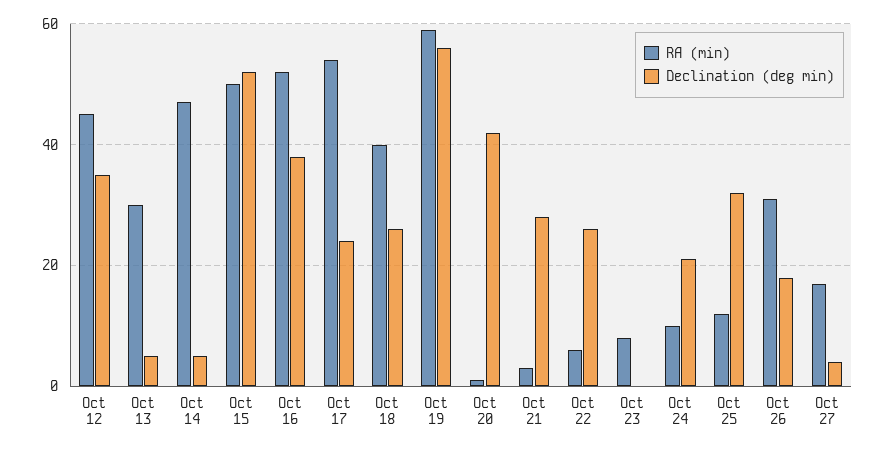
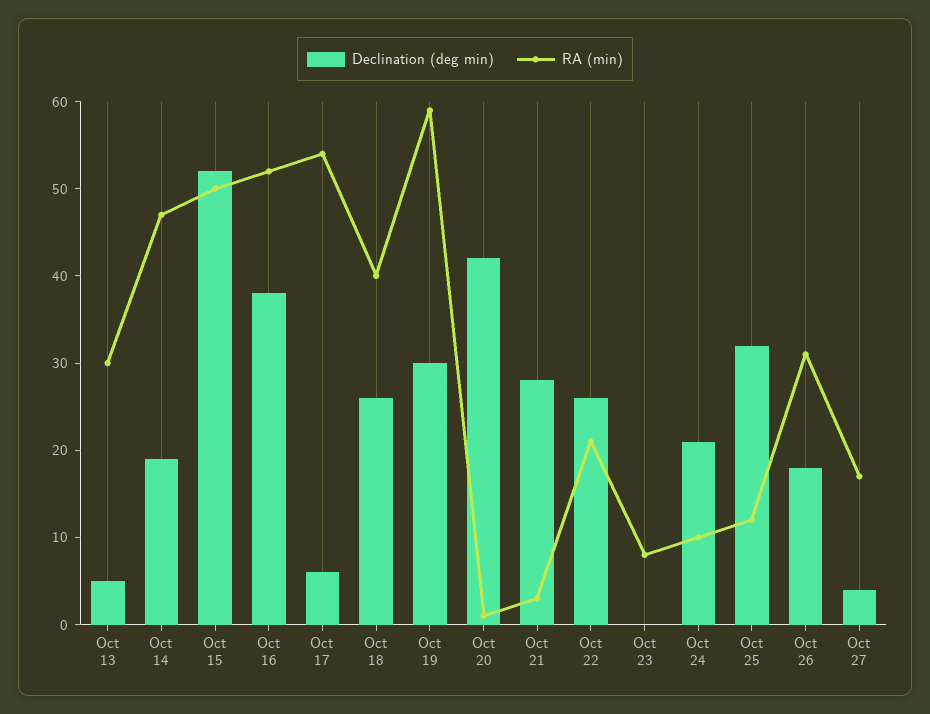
RA (min), Oct 12: 45 -> none
Declination (deg min), Oct 12: 35 -> none
Declination (deg min), Oct 14: 5 -> 19
Declination (deg min), Oct 17: 25 -> 6
Declination (deg min), Oct 19: 55 -> 30
RA (min), Oct 22: 5 -> 21

